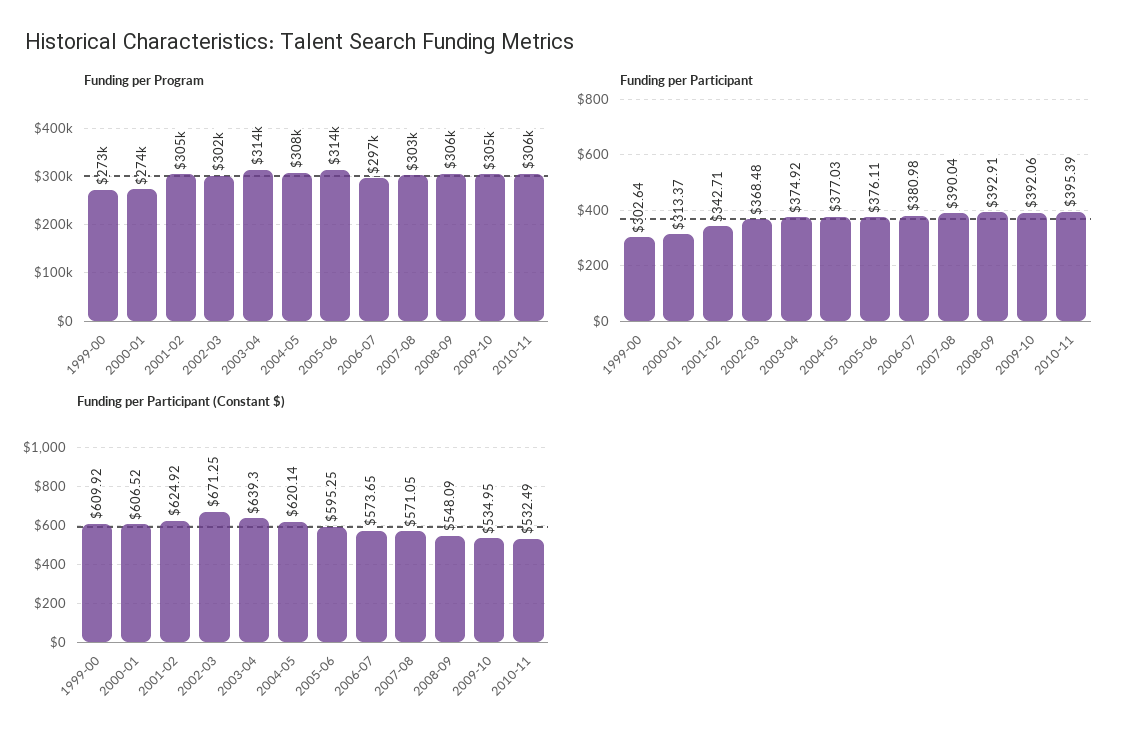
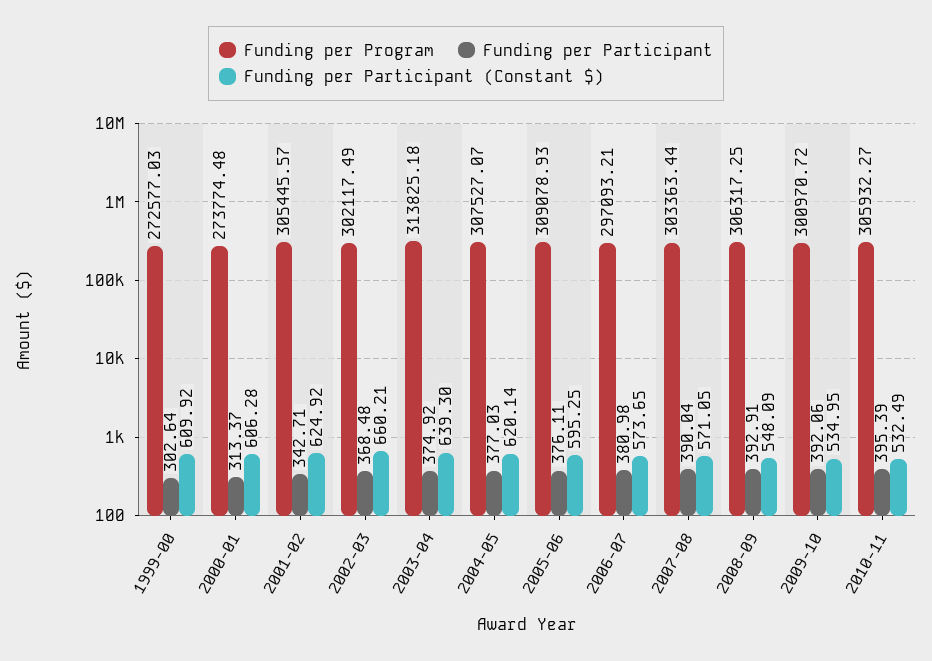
Funding per Program, 2005-06: 314000 -> 309078.93
Funding per Program, 2009-10: 305000 -> 300970.72
Funding per Participant (Constant $), 2000-01: 606.52 -> 606.28
Funding per Participant (Constant $), 2002-03: 671.25 -> 660.21

